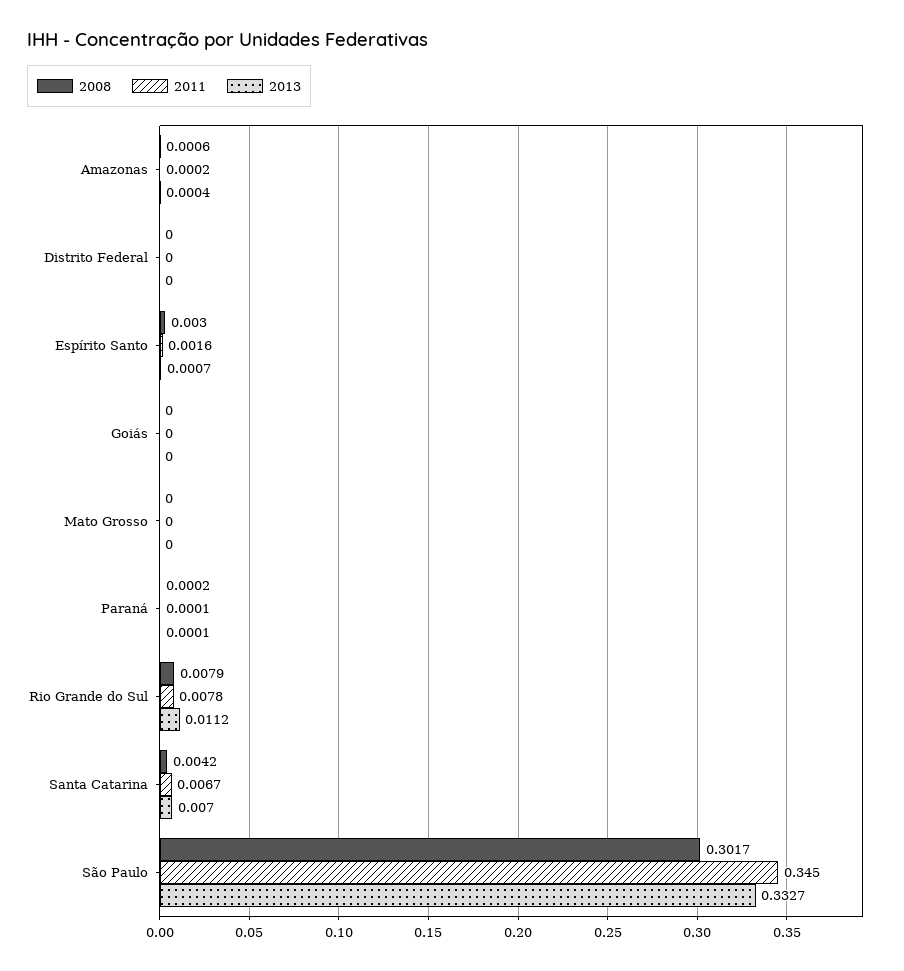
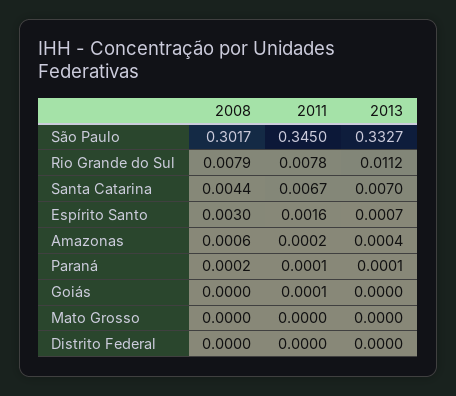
2011, Goiás: 0 -> 0.0001
2008, Santa Catarina: 0.0042 -> 0.0044

